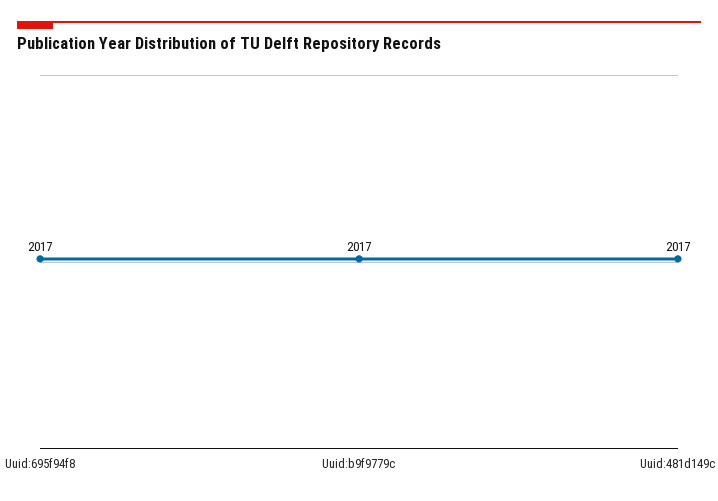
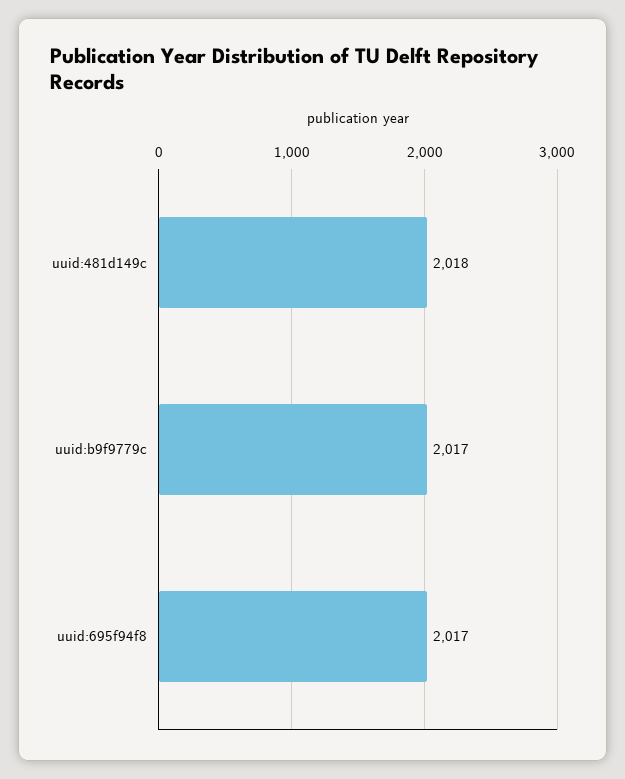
Uuid:481d149c: 2017 -> 2018

